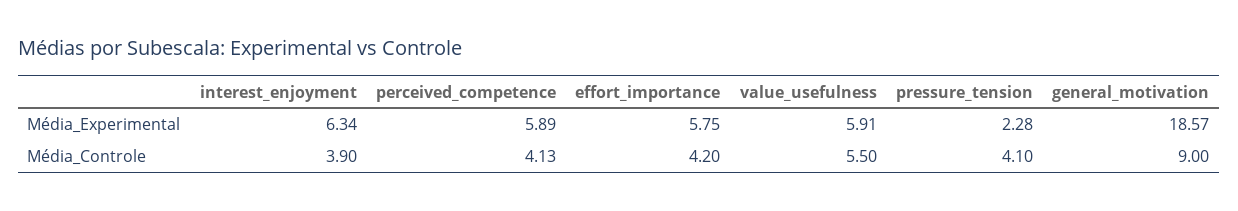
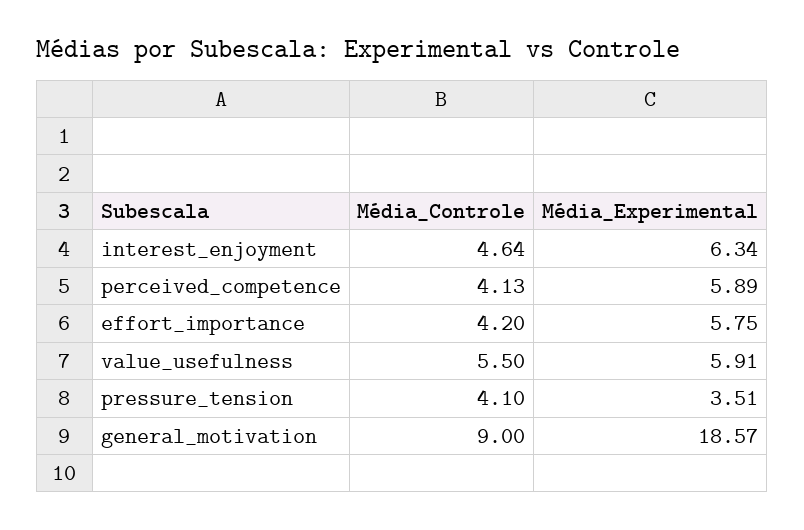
pressure_tension, Média_Experimental: 2.28 -> 3.51
interest_enjoyment, Média_Controle: 3.9 -> 4.64

